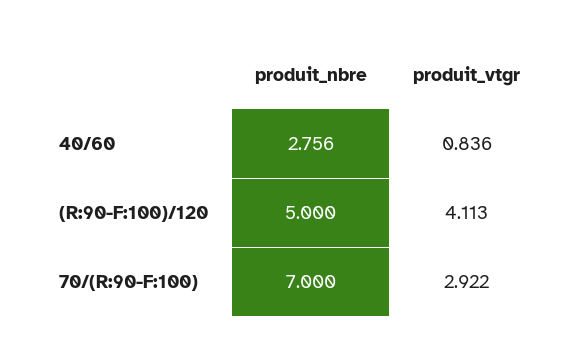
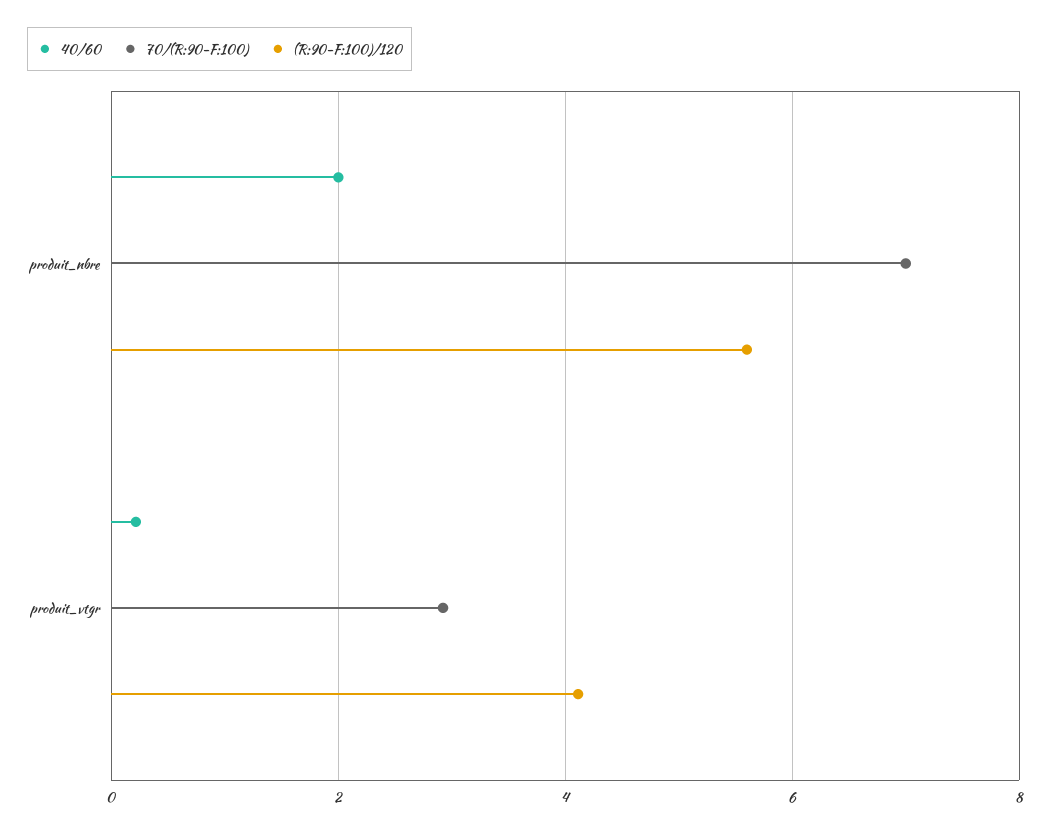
40/60, produit_nbre: 2.756 -> 2
40/60, produit_vtgr: 0.836 -> 0.2
(R:90-F:100)/120, produit_nbre: 5 -> 5.6

